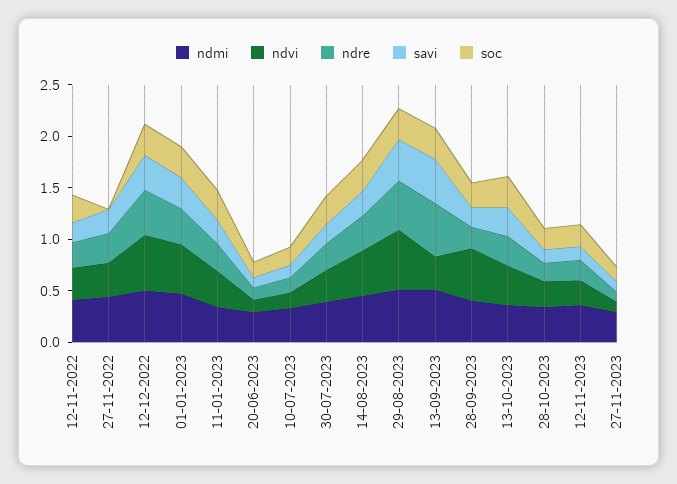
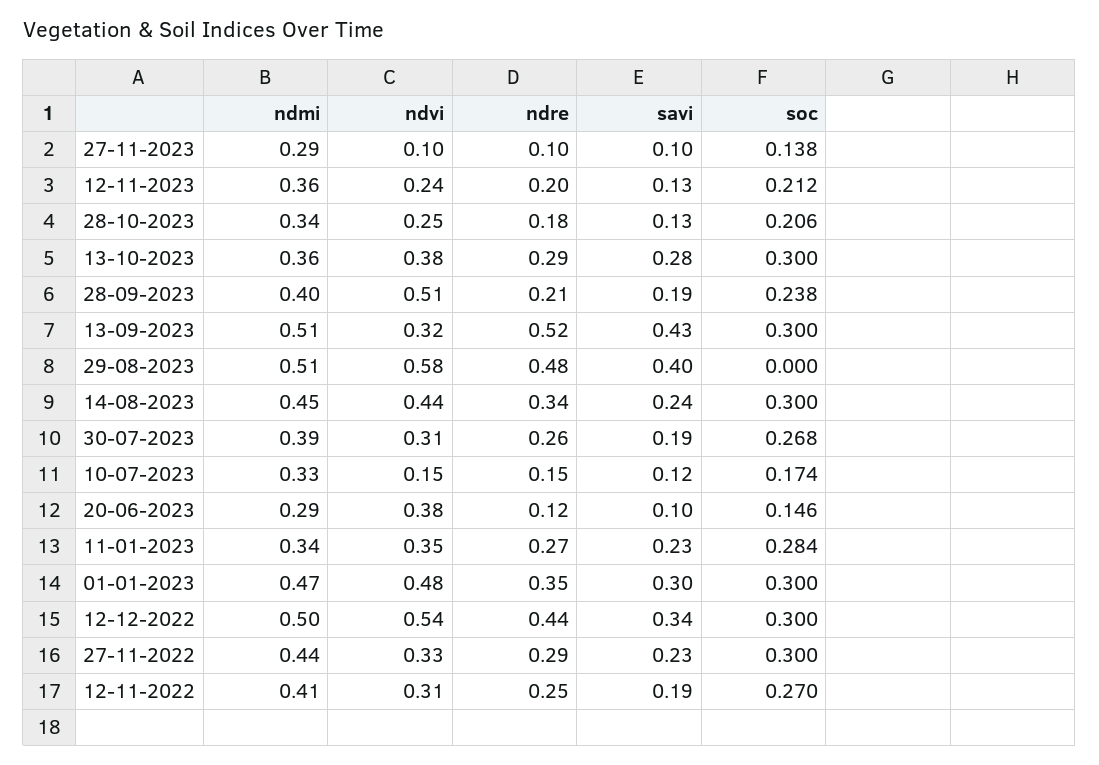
soc, 27-11-2022: 0 -> 0.3
ndvi, 20-06-2023: 0.1 -> 0.38
soc, 29-08-2023: 0.3 -> 0

